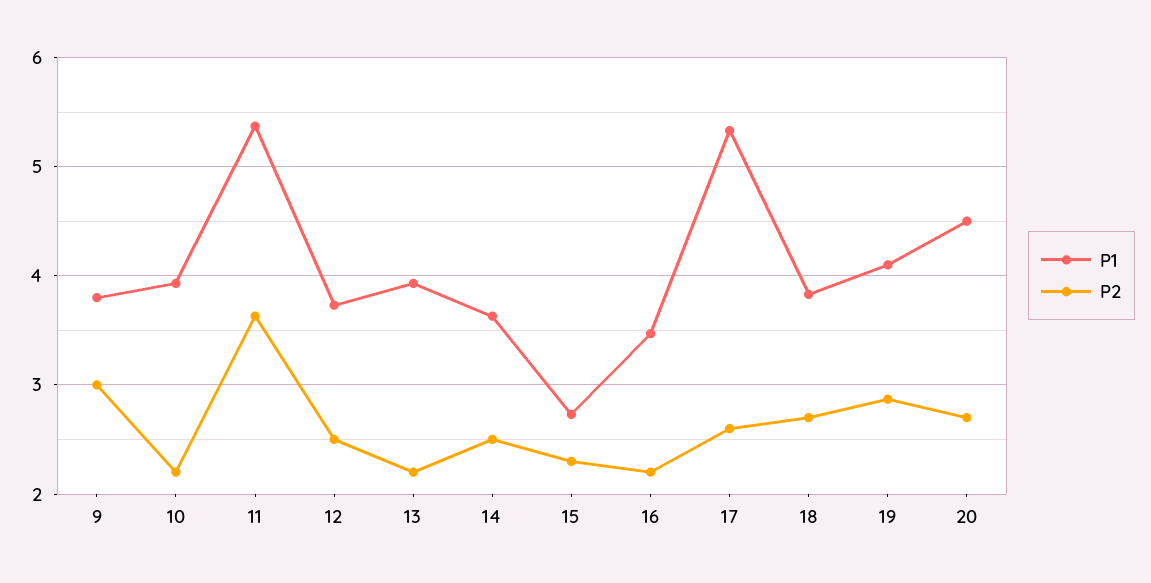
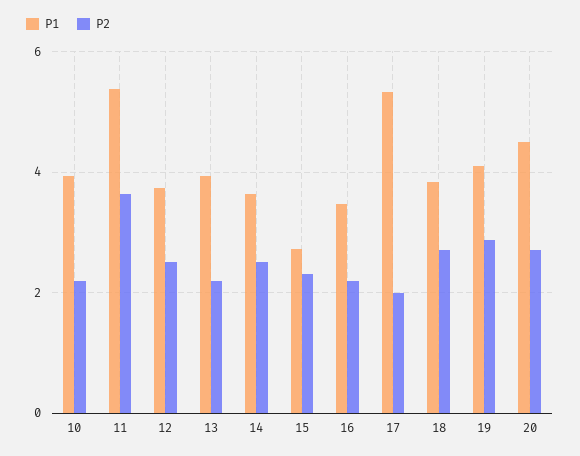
P1, 9: 3.8 -> none
P2, 9: 3 -> none
P2, 17: 2.6 -> 2

